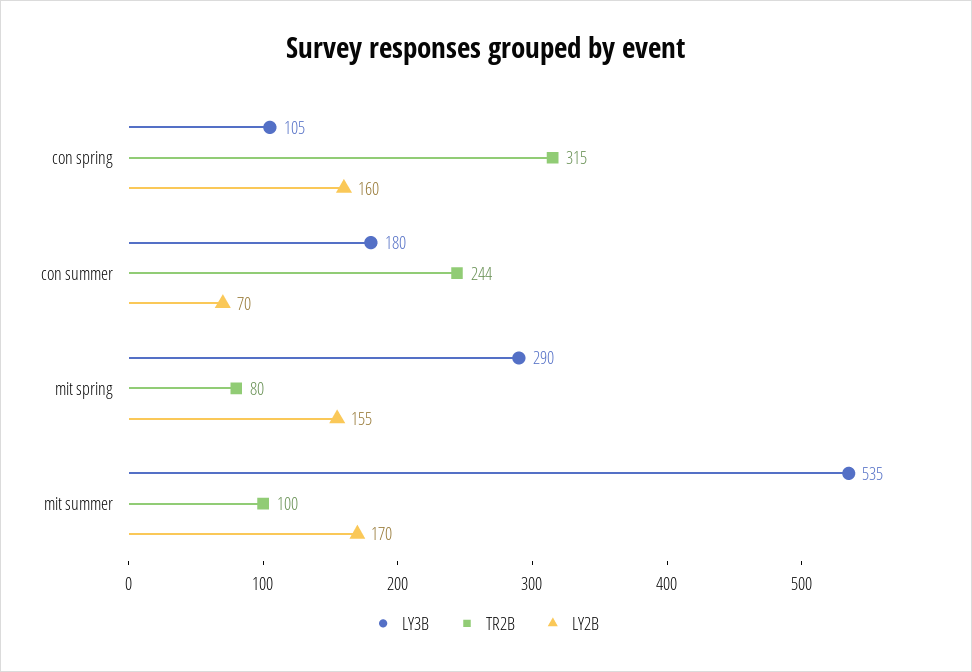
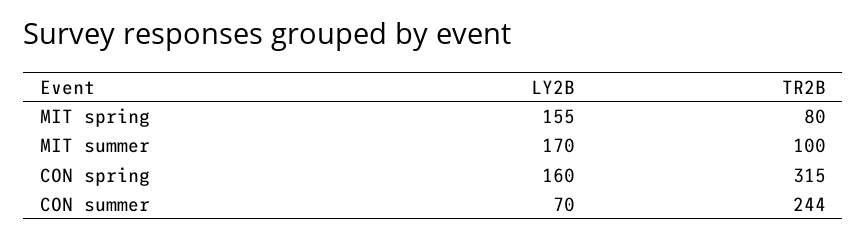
LY3B, con spring: 105 -> none
LY3B, con summer: 180 -> none
LY3B, mit spring: 290 -> none
LY3B, mit summer: 535 -> none

